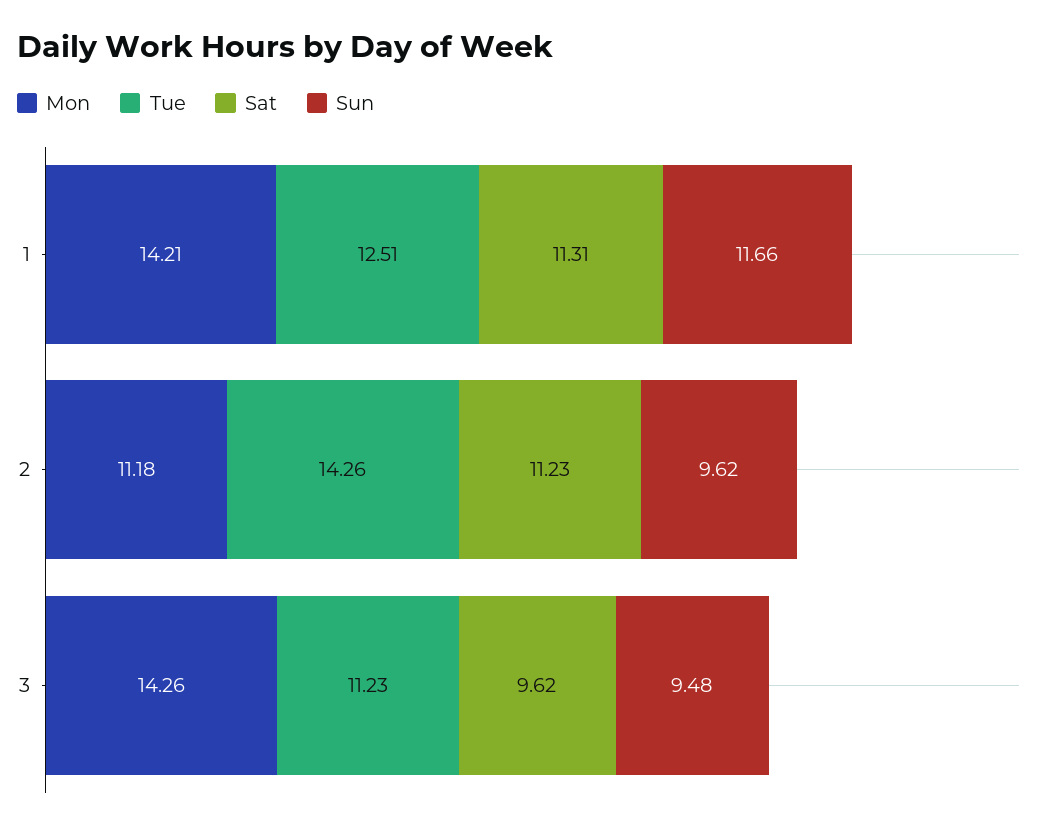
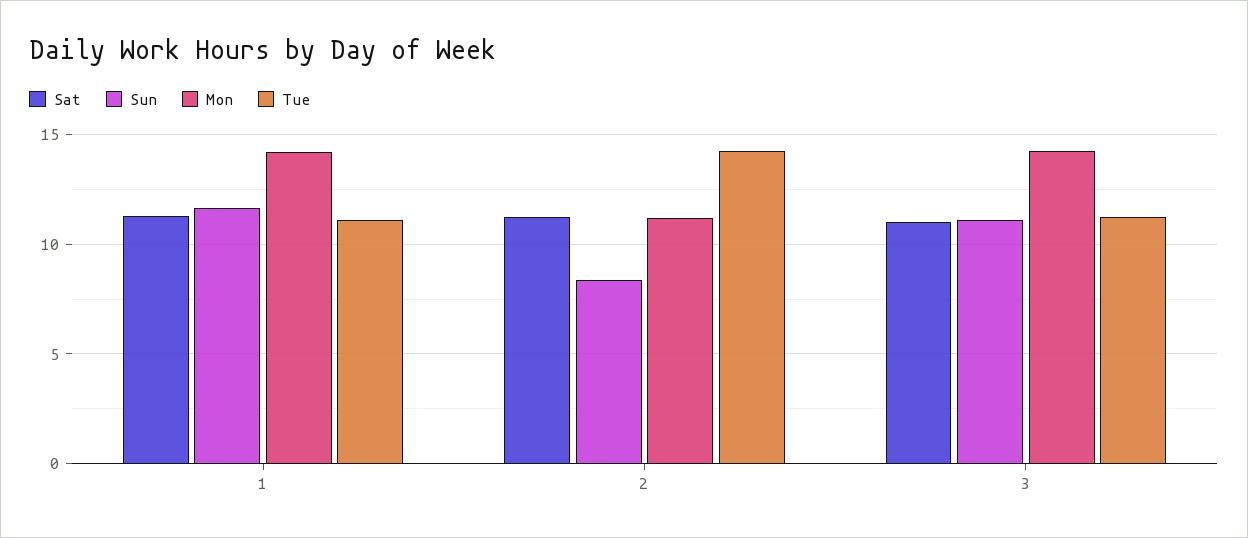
Tue, 1: 12.51 -> 11
Sun, 2: 9.62 -> 8.5
Sat, 3: 9.62 -> 11
Sun, 3: 9.48 -> 11

